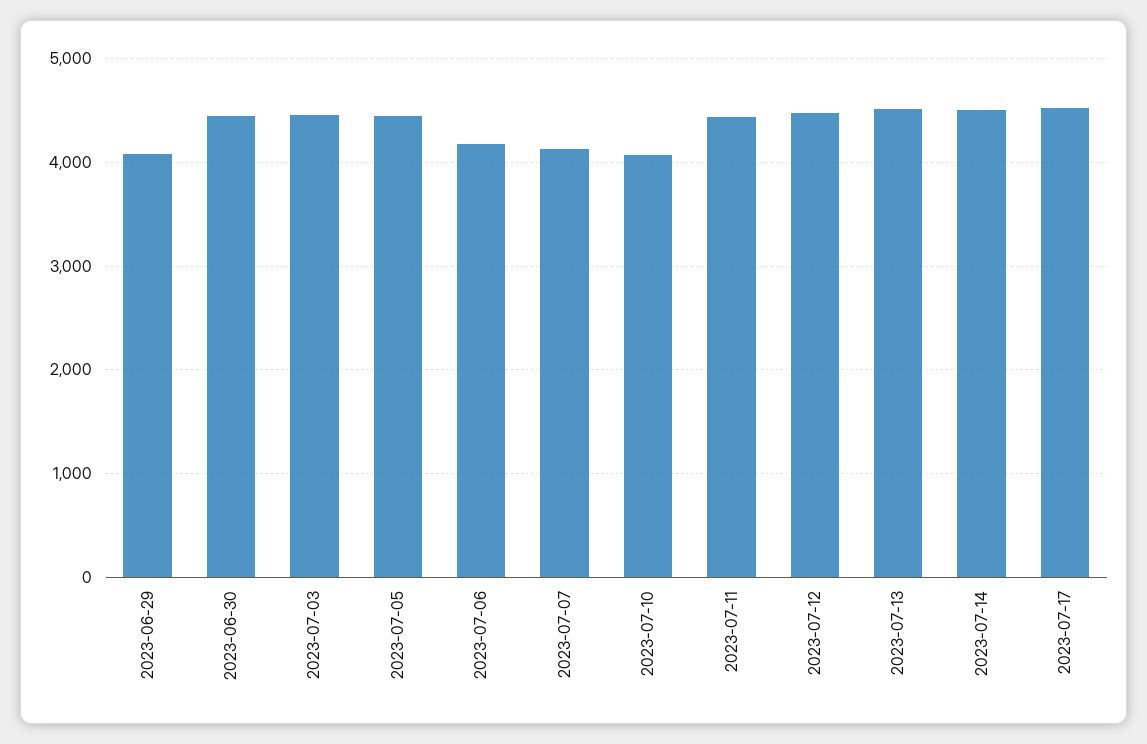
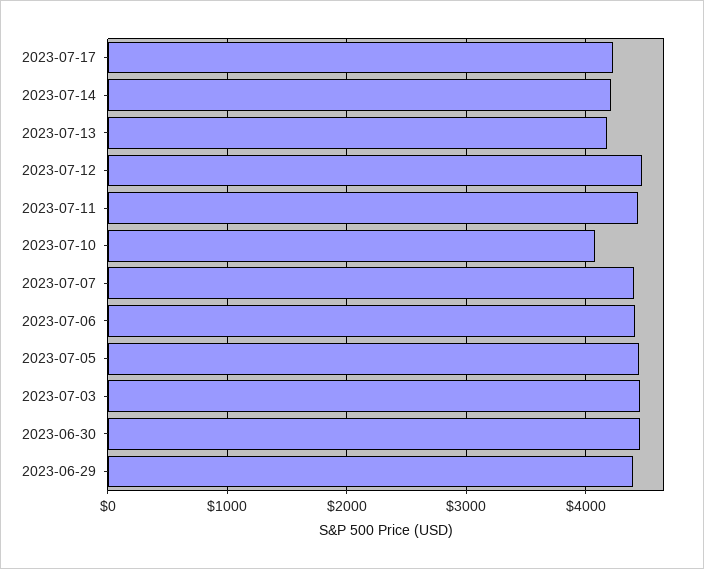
2023-06-29: 4100 -> 4400
2023-07-06: 4200 -> 4400
2023-07-07: 4100 -> 4400
2023-07-13: 4500 -> 4200
2023-07-14: 4500 -> 4200
2023-07-17: 4500 -> 4200

